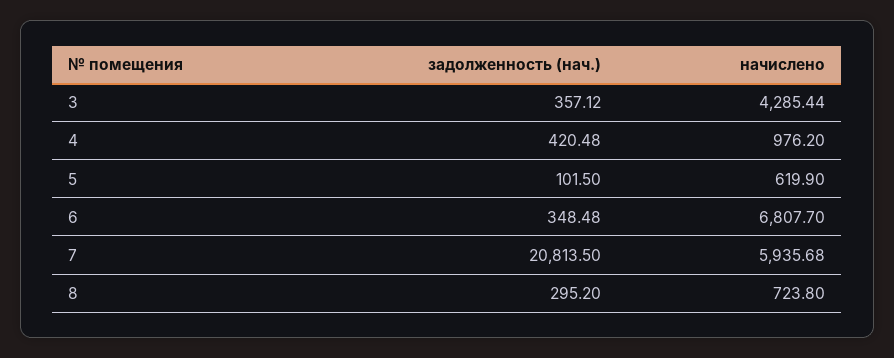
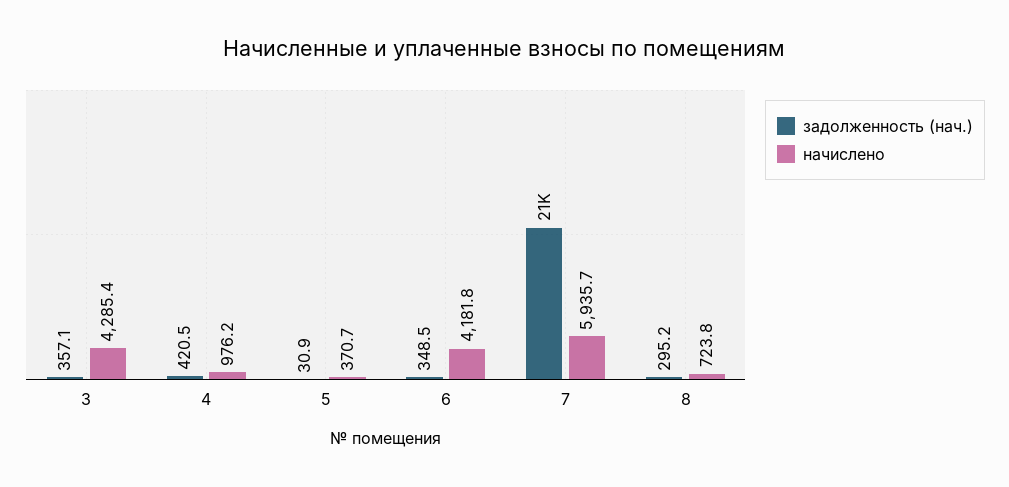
задолженность (нач.), 5: 101.5 -> 30.9
начислено, 5: 619.9 -> 370.7
начислено, 6: 6807.7 -> 4181.8

